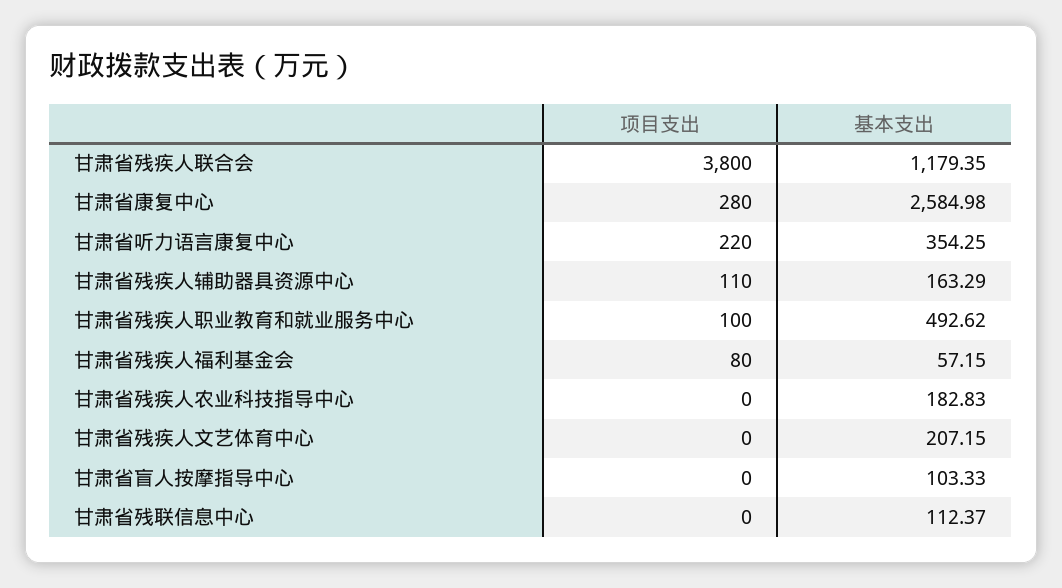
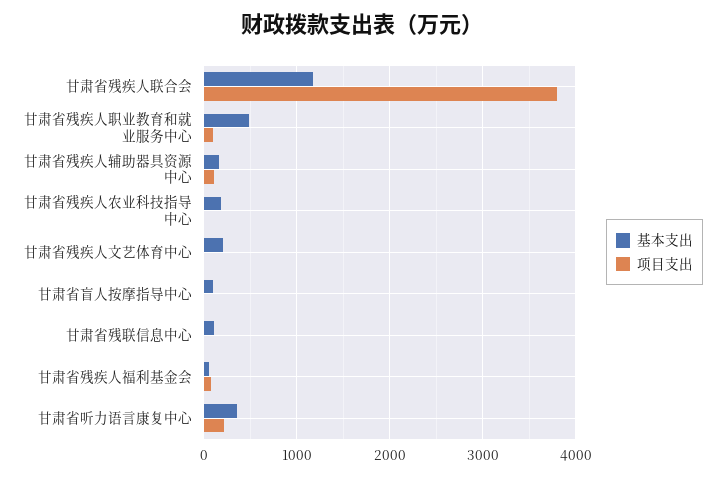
项目支出, 甘肃省康复中心: 280 -> none
基本支出, 甘肃省康复中心: 2584.98 -> none

